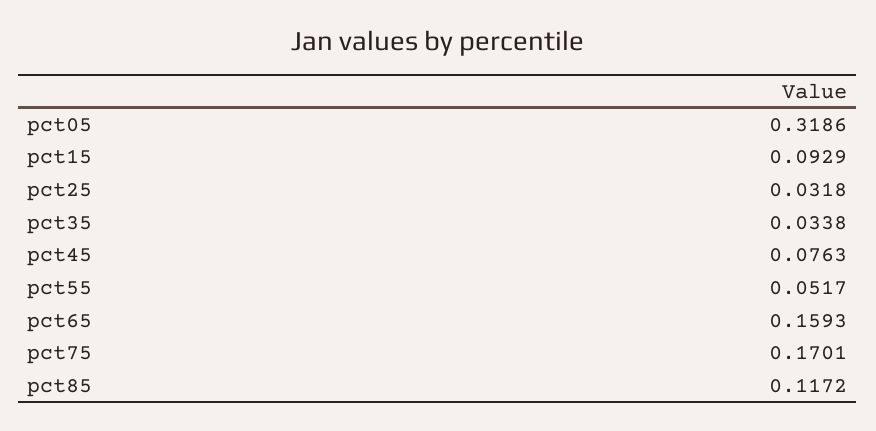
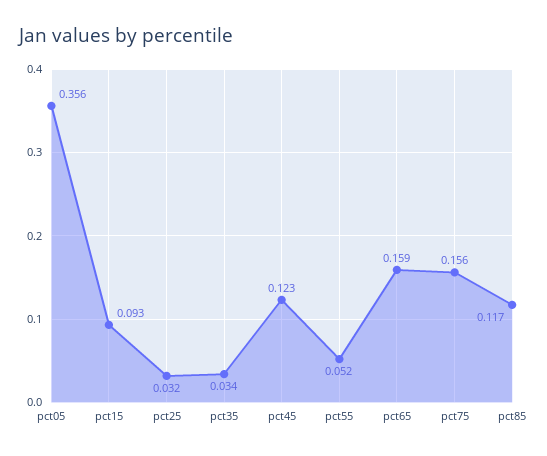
pct05: 0.3186 -> 0.356
pct45: 0.0763 -> 0.123
pct75: 0.1701 -> 0.156

